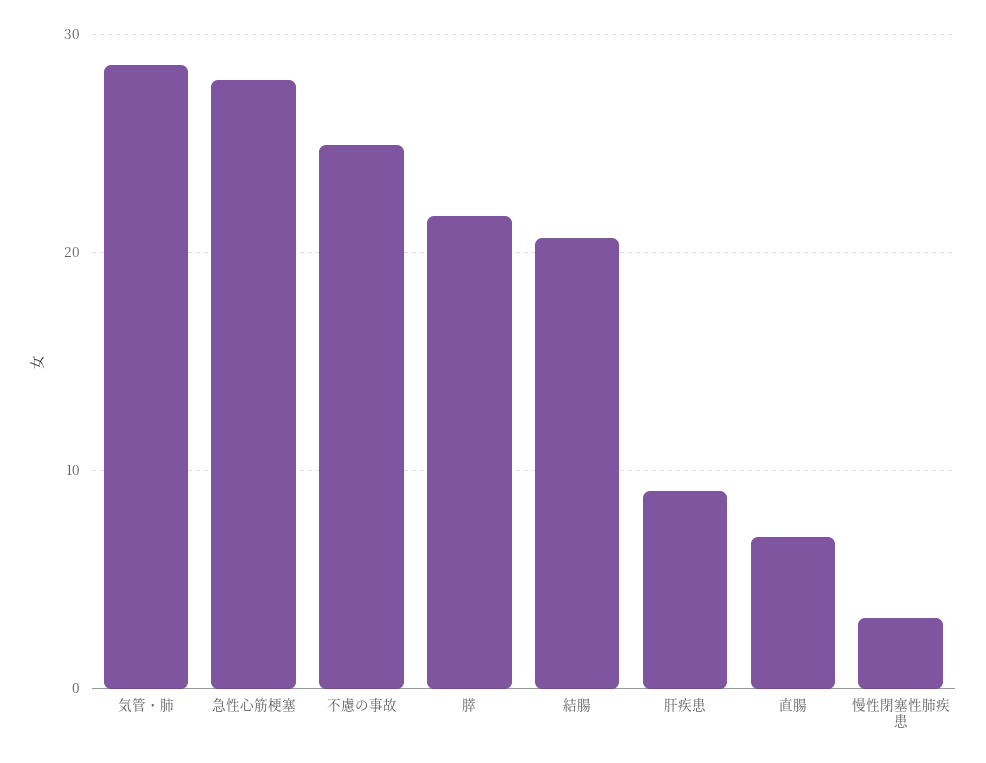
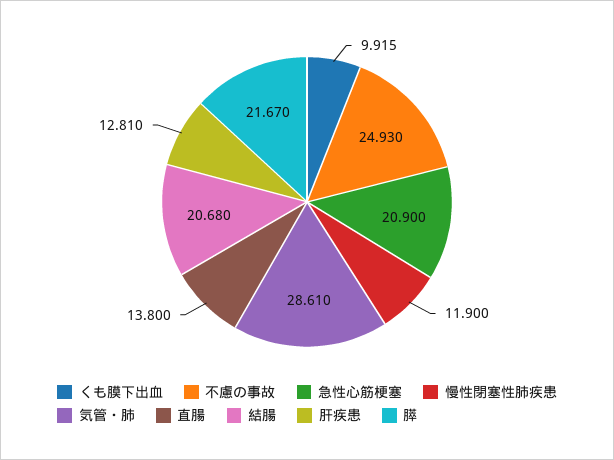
急性心筋梗塞: 28 -> 20.9
肝疾患: 9 -> 12.81
直腸: 7 -> 13.8
慢性閉塞性肺疾患: 3 -> 11.9
くも膜下出血: none -> 9.915

